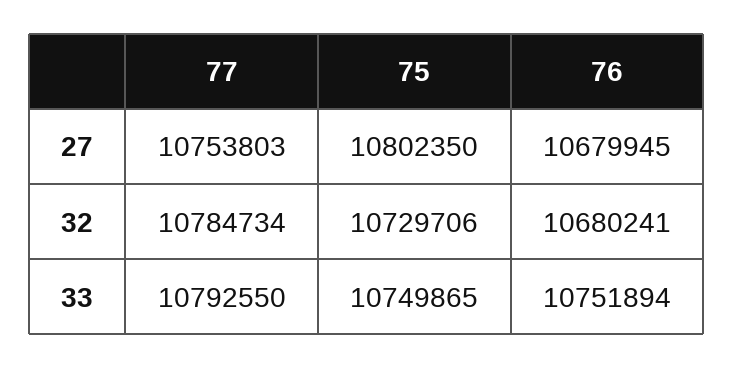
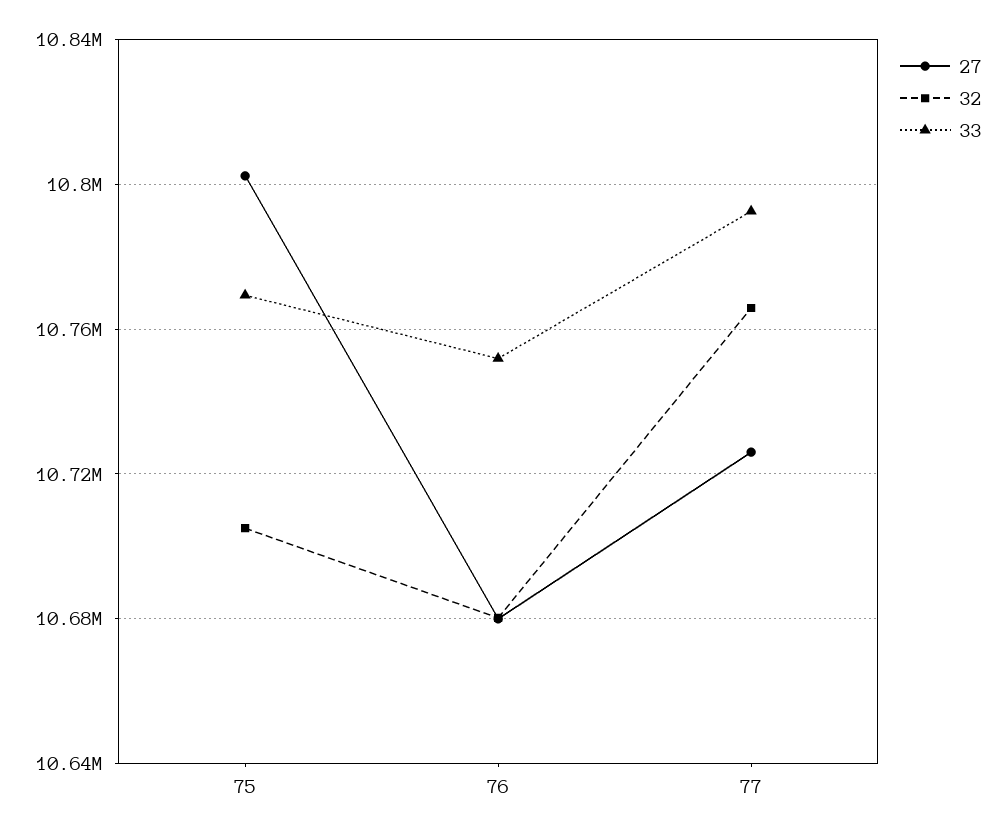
27, 77: 10753803 -> 10725000
32, 77: 10784734 -> 10765000
32, 75: 10729706 -> 10705000
33, 75: 10749865 -> 10770000

